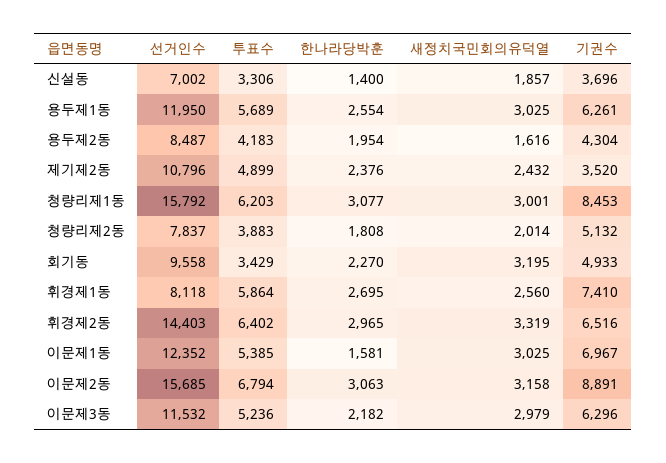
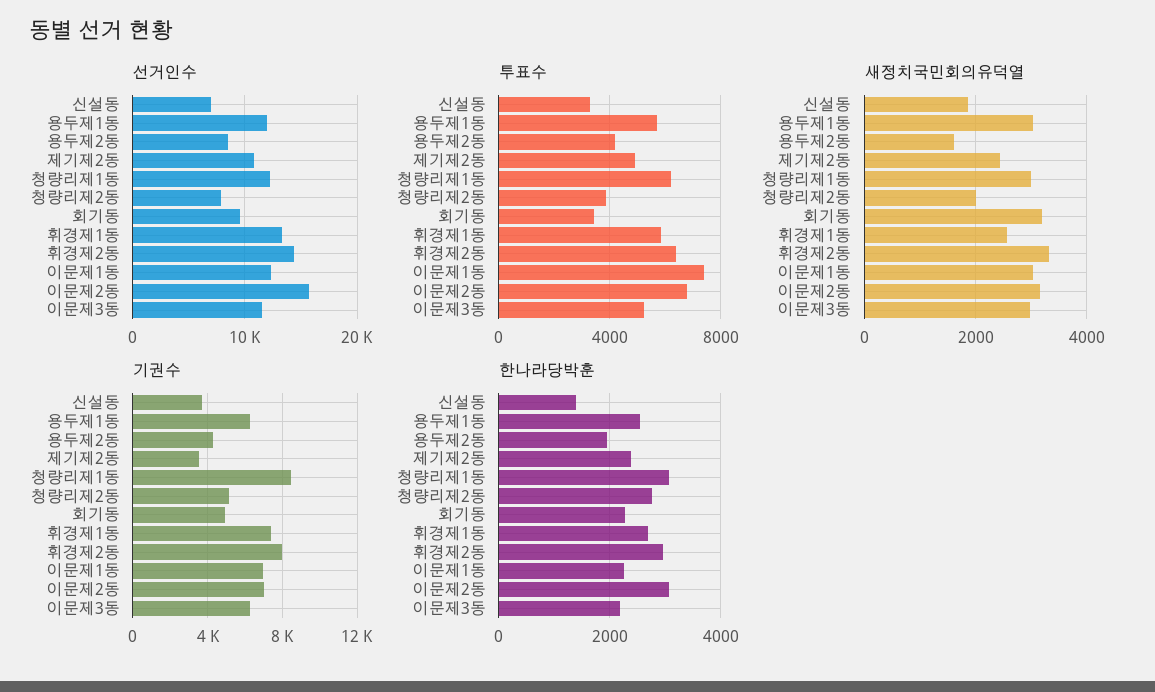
선거인수, 청량리제1동: 15792 -> 12000
한나라당박훈, 청량리제2동: 1808 -> 2800
선거인수, 휘경제1동: 8118 -> 13000
기권수, 휘경제2동: 6516 -> 8000
투표수, 이문제1동: 5385 -> 7500
한나라당박훈, 이문제1동: 1581 -> 2200
기권수, 이문제2동: 8891 -> 7000

